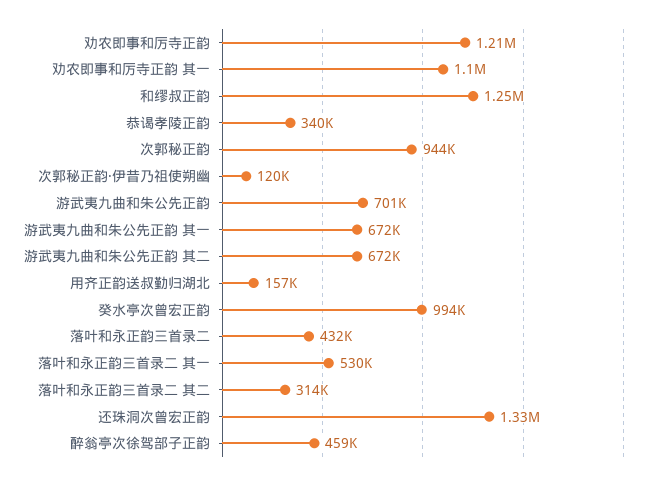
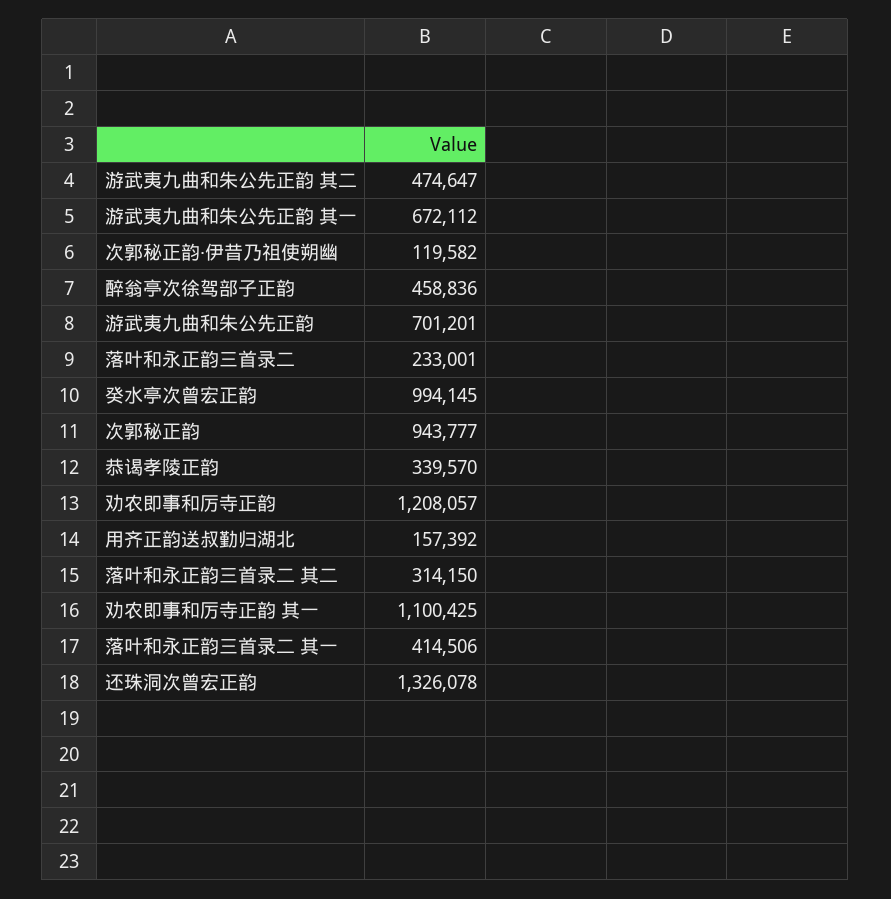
和缪叔正韵: 1250000 -> none
游武夷九曲和朱公先正韵 其二: 672000 -> 474647
落叶和永正韵三首录二: 432000 -> 233001
落叶和永正韵三首录二 其一: 530000 -> 414506

